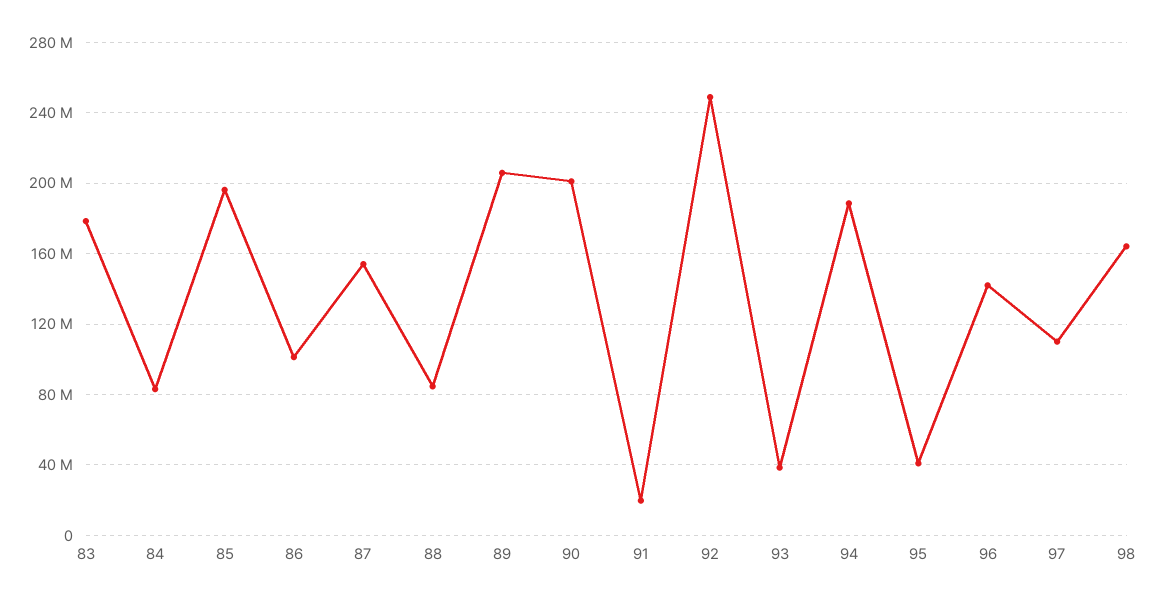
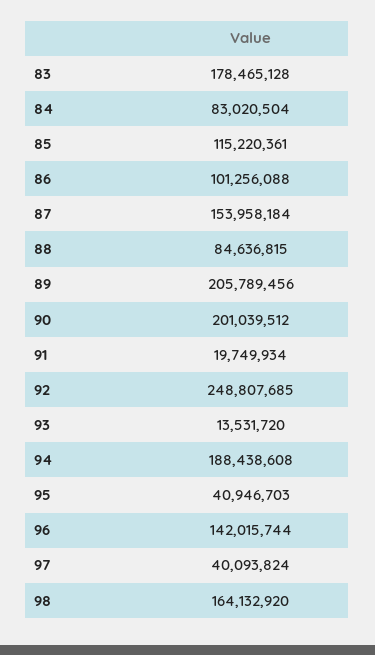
85: 195000000 -> 115220361
93: 40000000 -> 13531720
97: 110000000 -> 40093824

